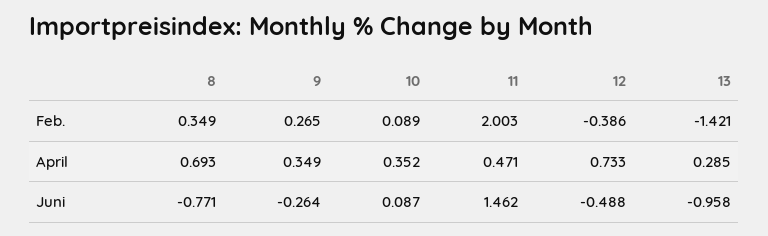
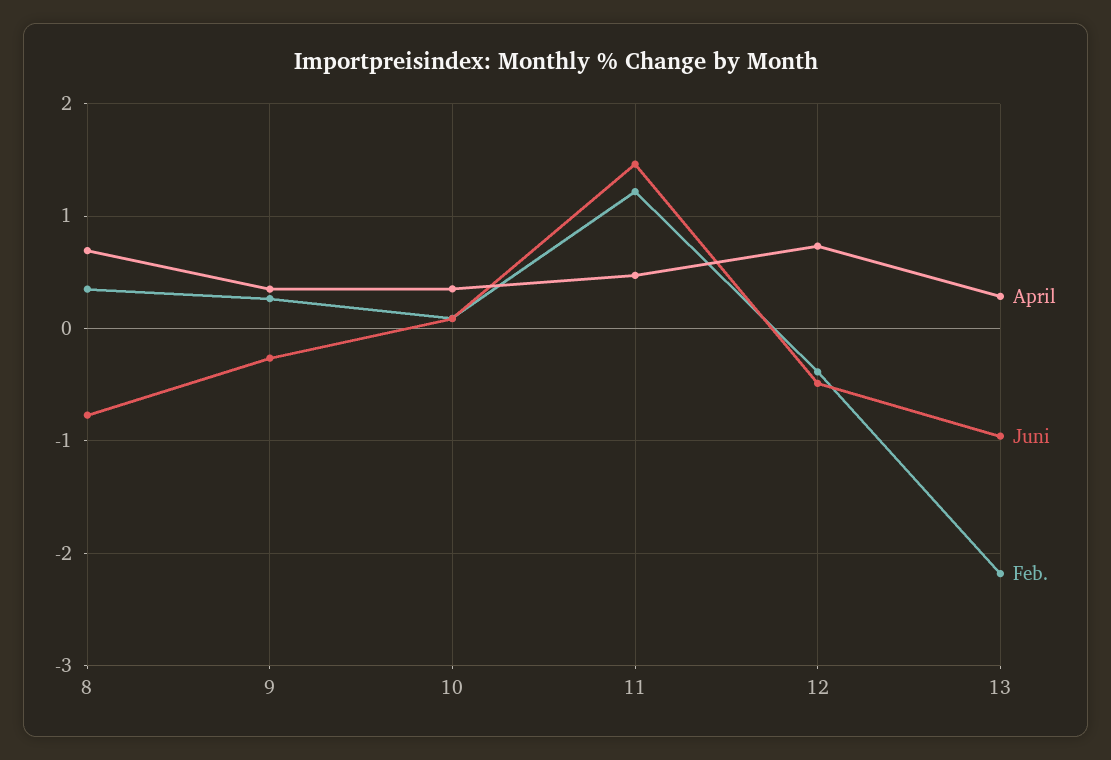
Feb., 11: 2.003 -> 1.2
Feb., 13: -1.421 -> -2.2

